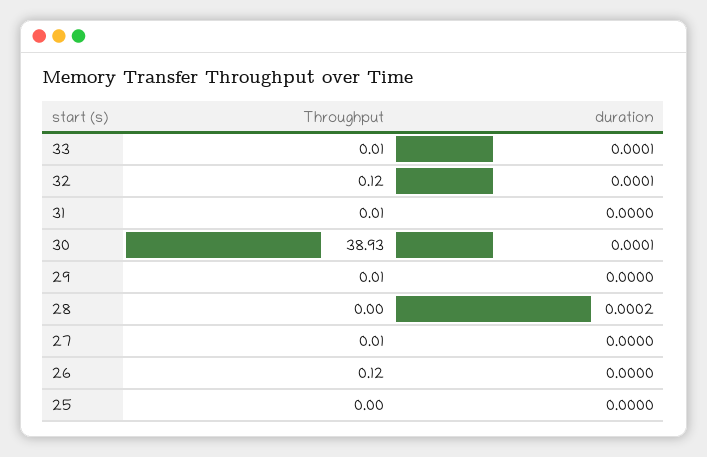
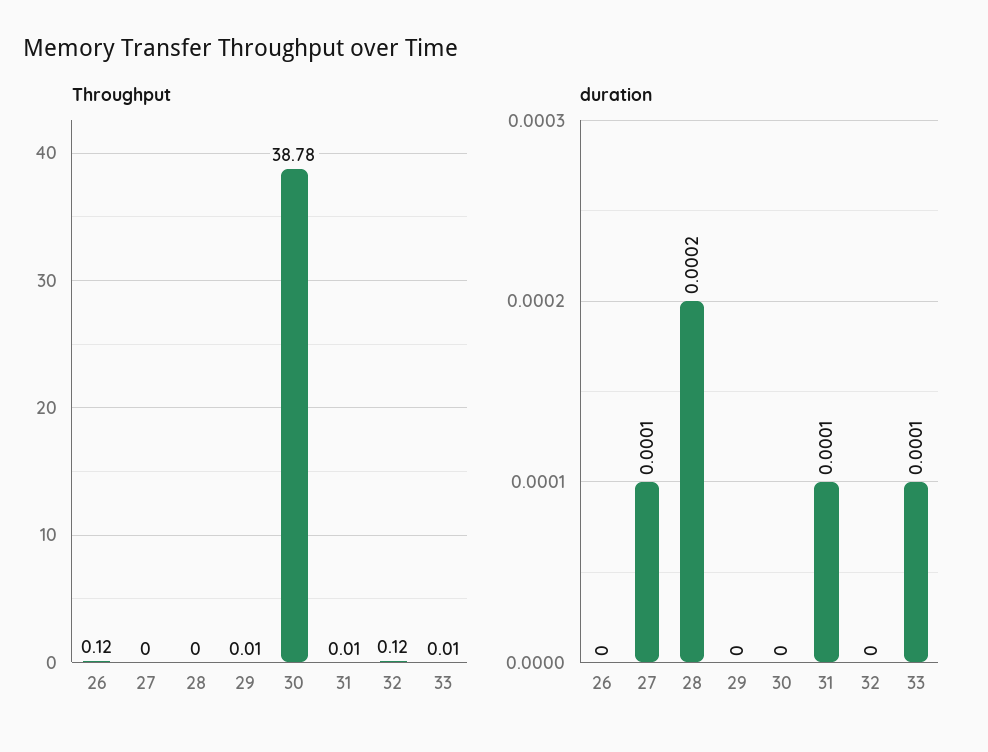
duration, 32: 0.0001 -> 0
duration, 31: 0 -> 0.0001
Throughput, 30: 38.93 -> 38.78
duration, 30: 0.0001 -> 0
Throughput, 27: 0.01 -> 0
duration, 27: 0 -> 0.0001
Throughput, 25: 0 -> none
duration, 25: 0 -> none

